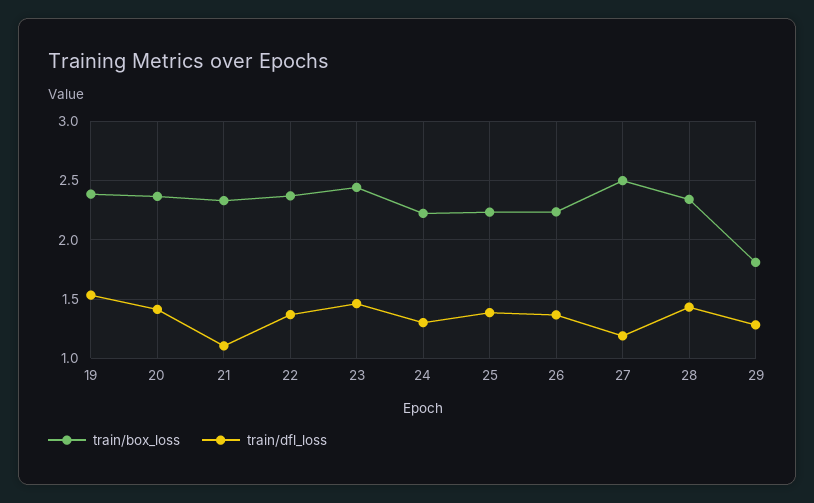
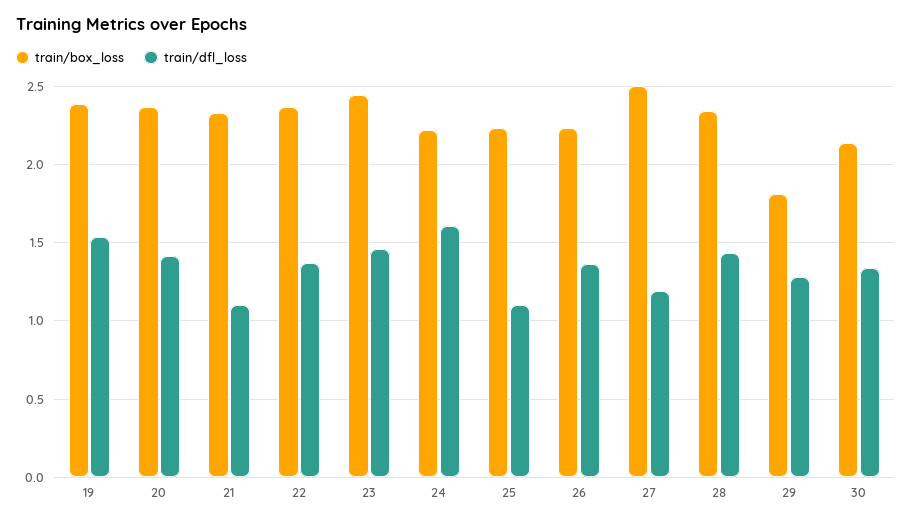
train/dfl_loss, 24: 1.3 -> 1.6
train/dfl_loss, 25: 1.4 -> 1.1
train/box_loss, 30: none -> 2.15
train/dfl_loss, 30: none -> 1.35

